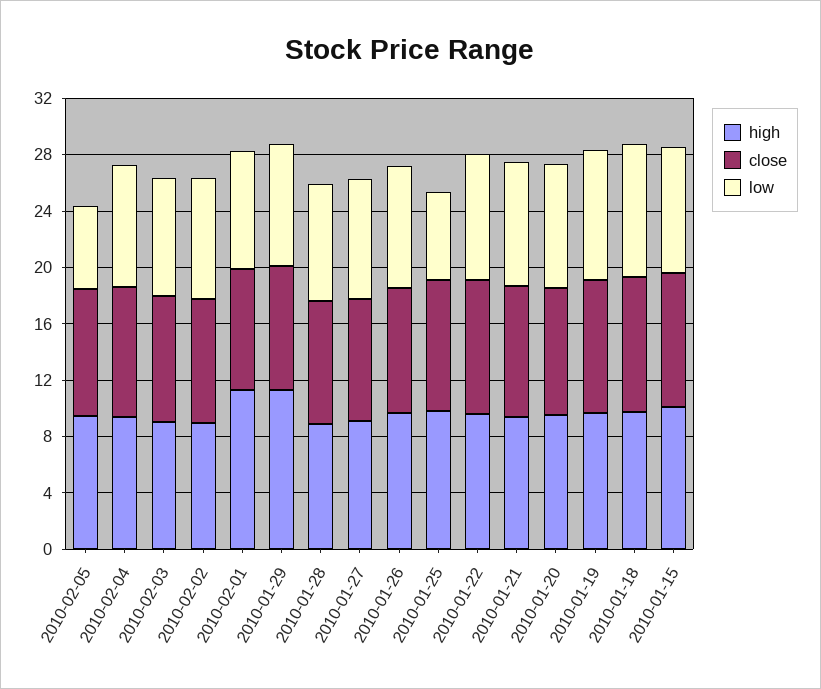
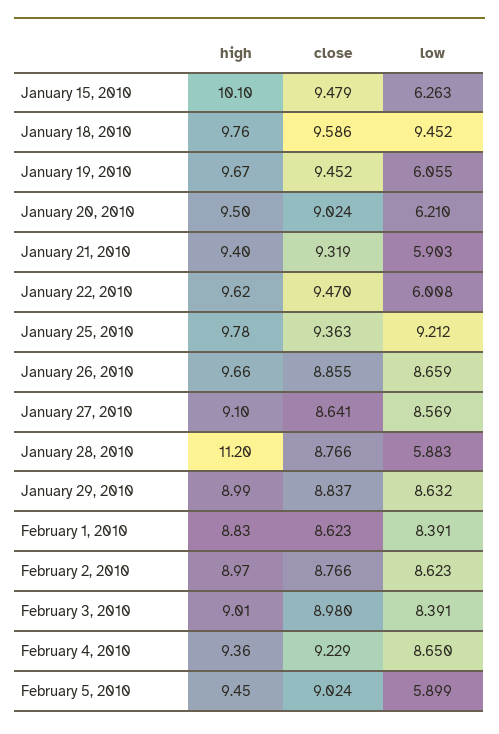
high, 2010-02-01: 11 -> 8.83
high, 2010-01-29: 11 -> 8.99
high, 2010-01-28: 9 -> 11.2
low, 2010-01-28: 8 -> 5.883
low, 2010-01-25: 6 -> 9.212
low, 2010-01-22: 9 -> 6.008
low, 2010-01-21: 9 -> 5.903
low, 2010-01-20: 9 -> 6.21
low, 2010-01-19: 9 -> 6.055
low, 2010-01-15: 9 -> 6.263

